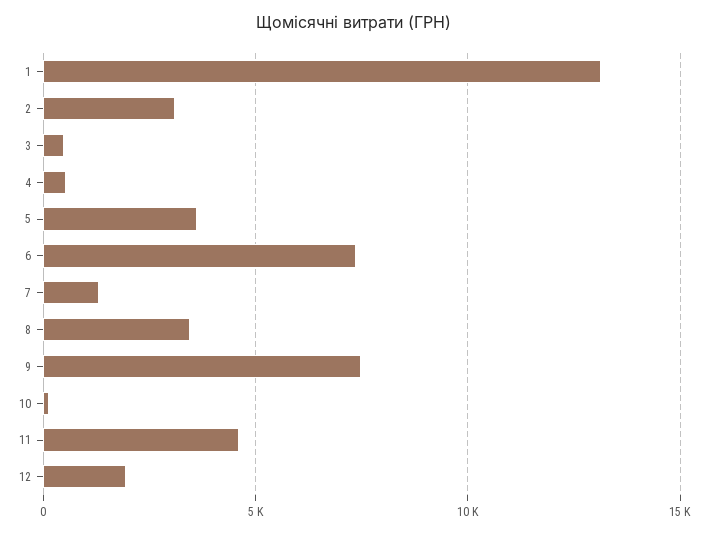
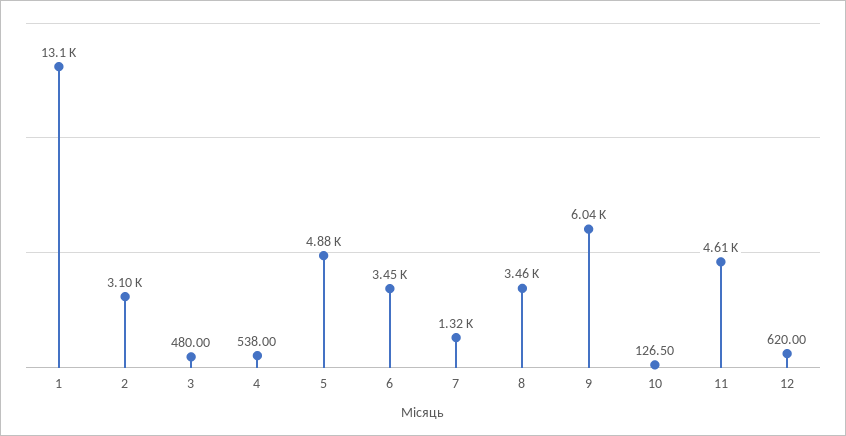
5: 3500 -> 4880
6: 7500 -> 3450
9: 7500 -> 6040
12: 2000 -> 620

